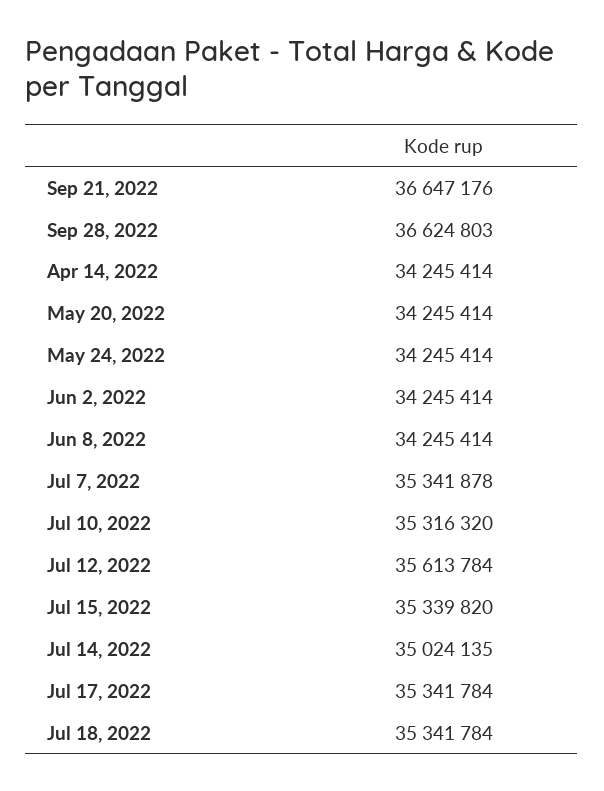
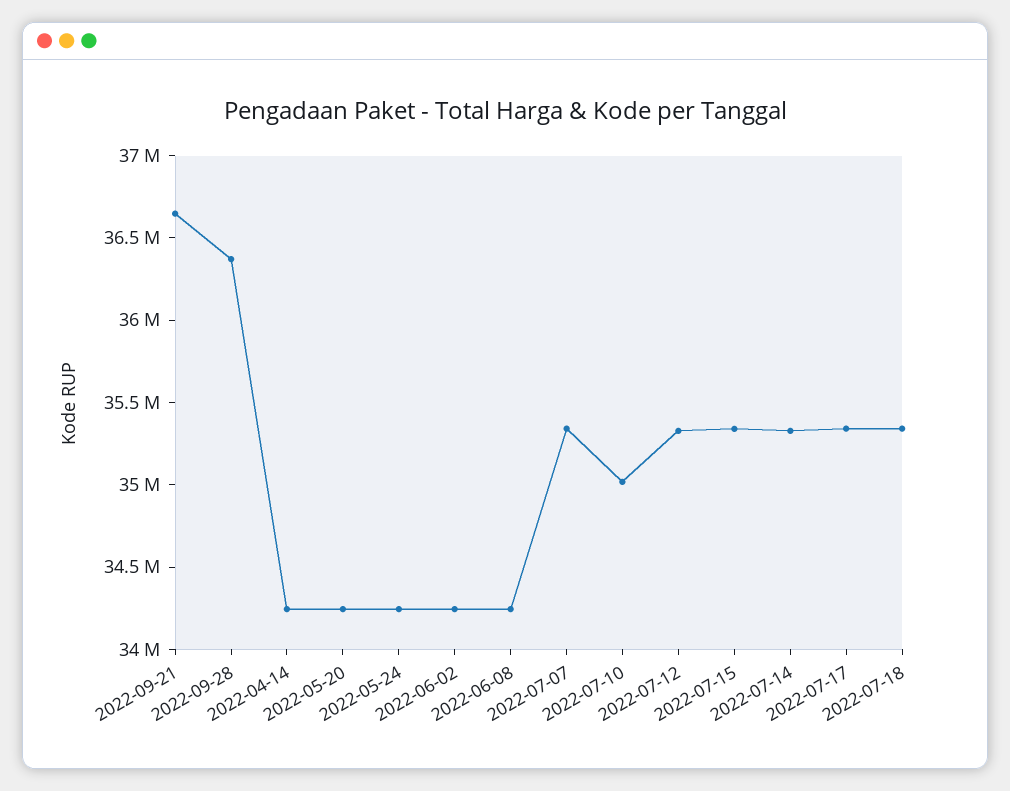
Sep 28, 2022: 36624803 -> 36400000
Jul 10, 2022: 35316320 -> 35000000
Jul 12, 2022: 35613784 -> 35300000
Jul 14, 2022: 35024135 -> 35300000

